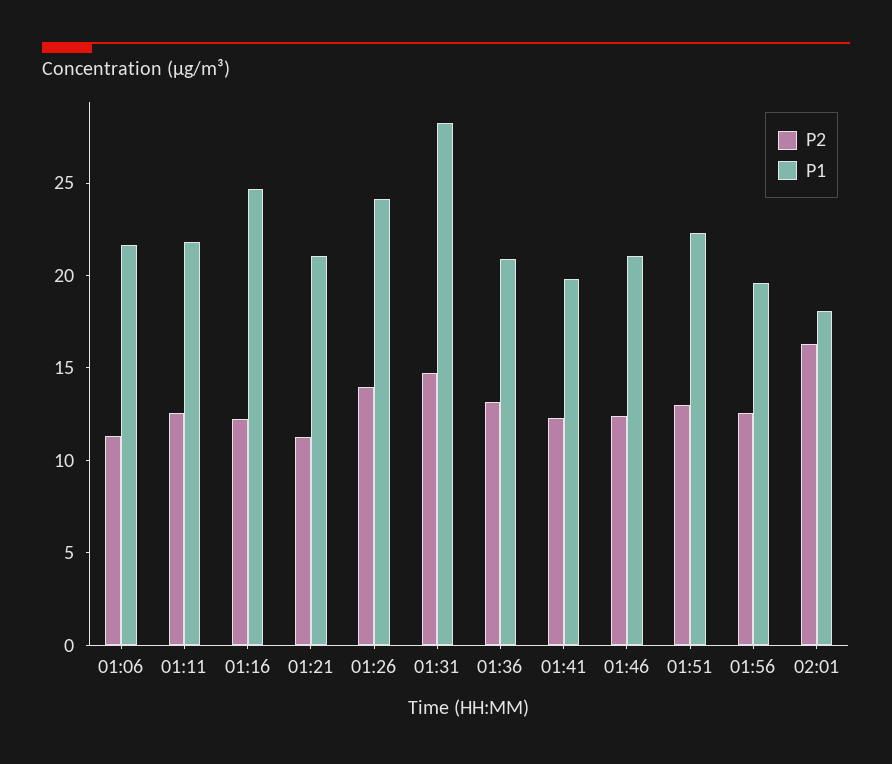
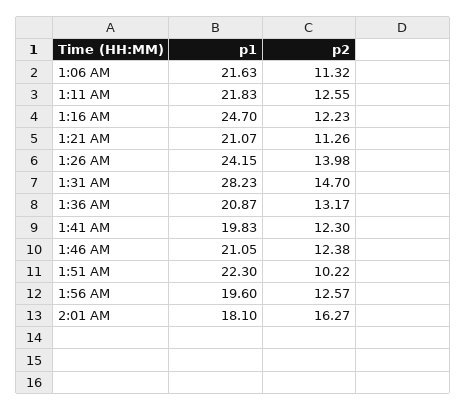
P2, 01:51: 13 -> 10.22

